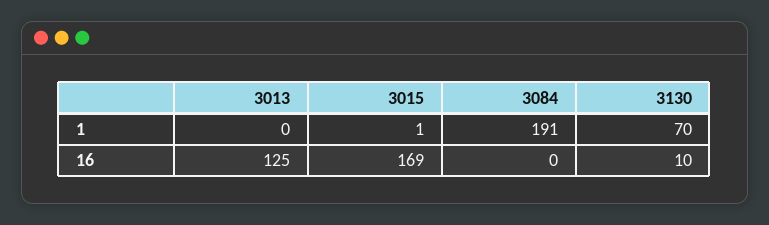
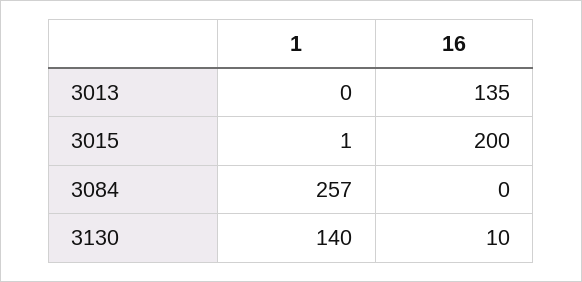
3084, 1: 191 -> 257
3130, 1: 70 -> 140
3013, 16: 125 -> 135
3015, 16: 169 -> 200

